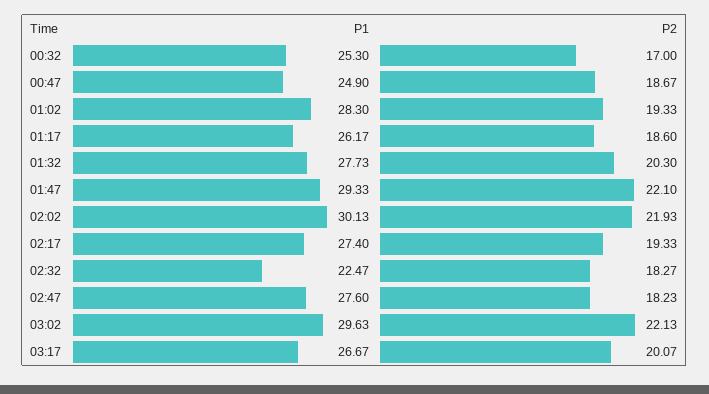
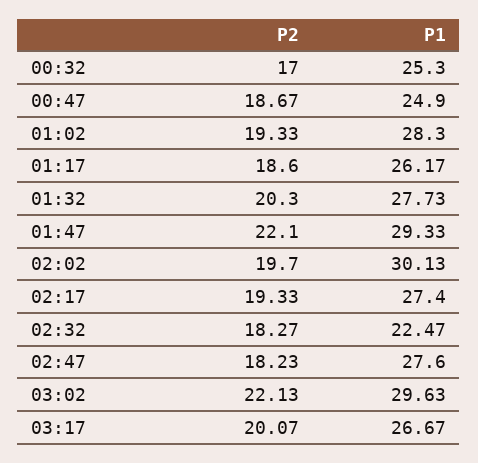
P2, 02:02: 21.93 -> 19.7

